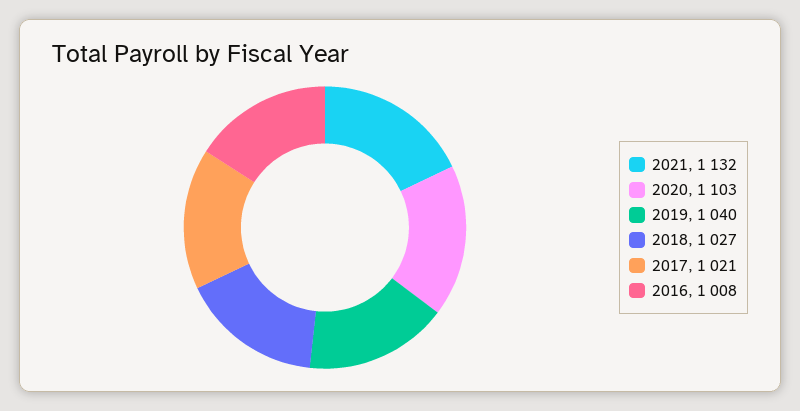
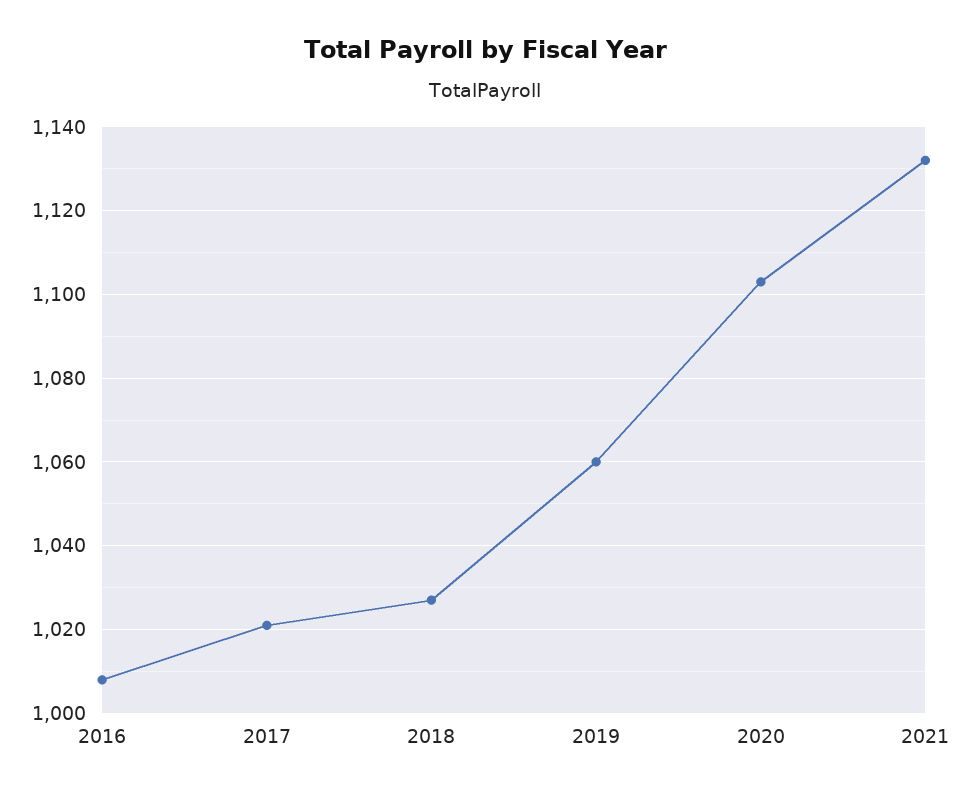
2019: 1040 -> 1060

